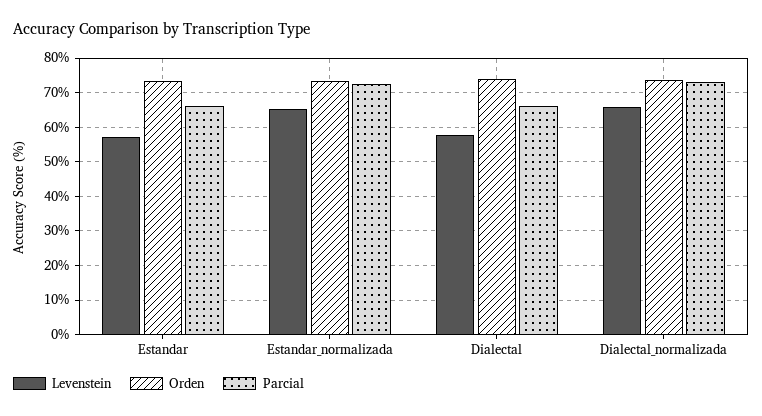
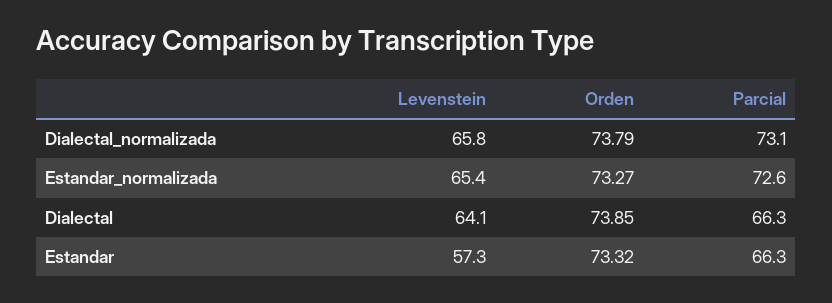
Levenstein, Dialectal: 58 -> 64.1

